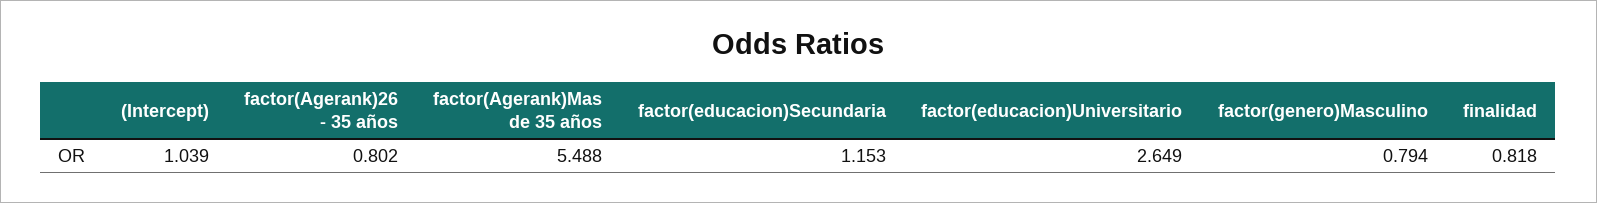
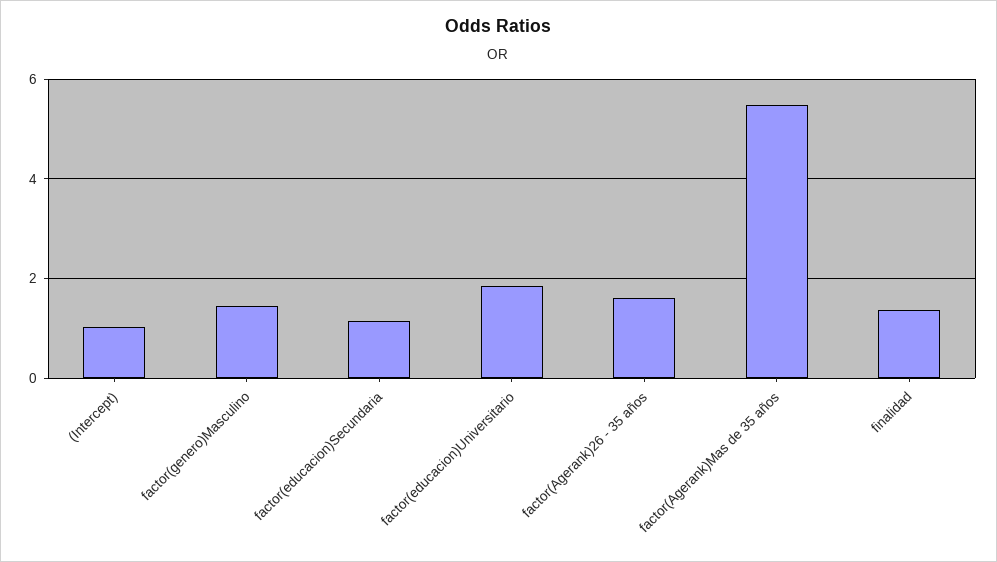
factor(Agerank)26 - 35 años: 0.802 -> 1.6
factor(educacion)Universitario: 2.649 -> 1.8
factor(genero)Masculino: 0.794 -> 1.4
finalidad: 0.818 -> 1.4

